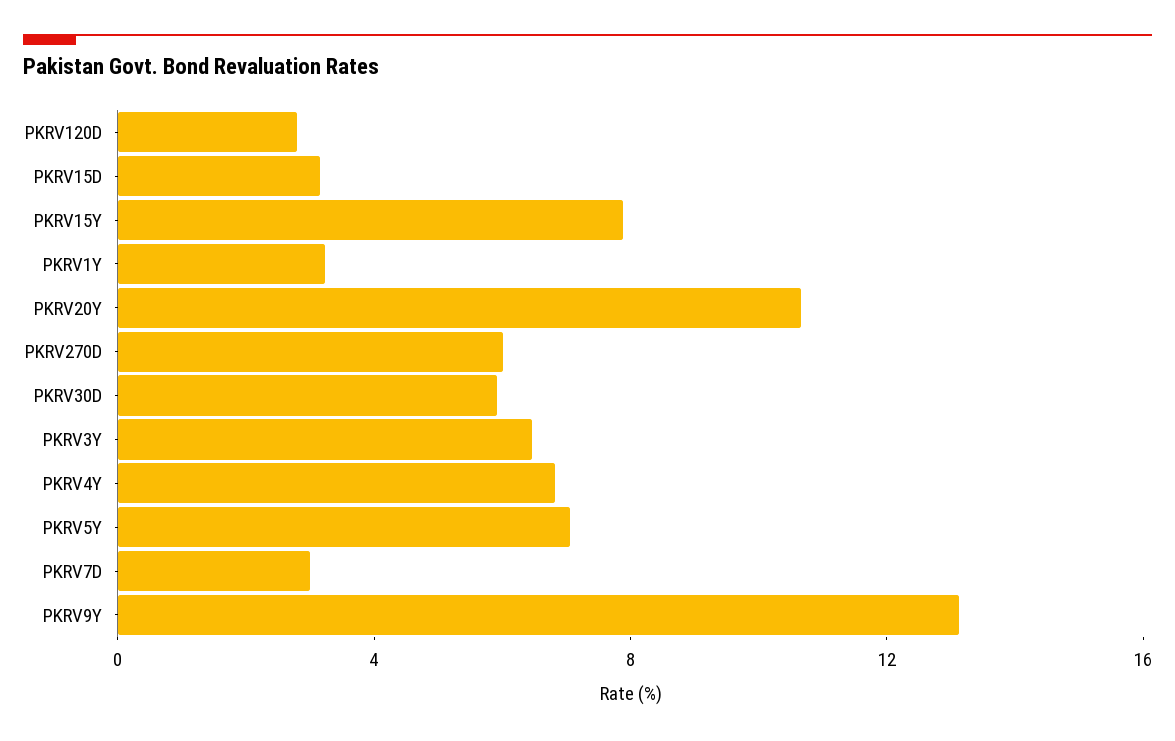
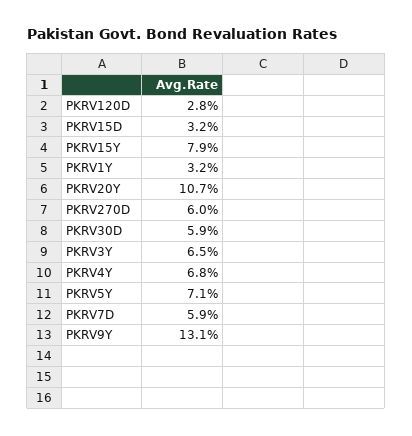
PKRV7D: 3 -> 5.9

